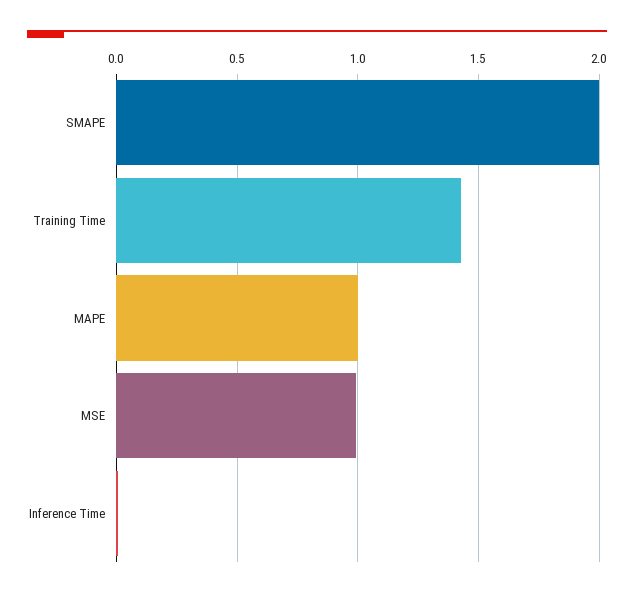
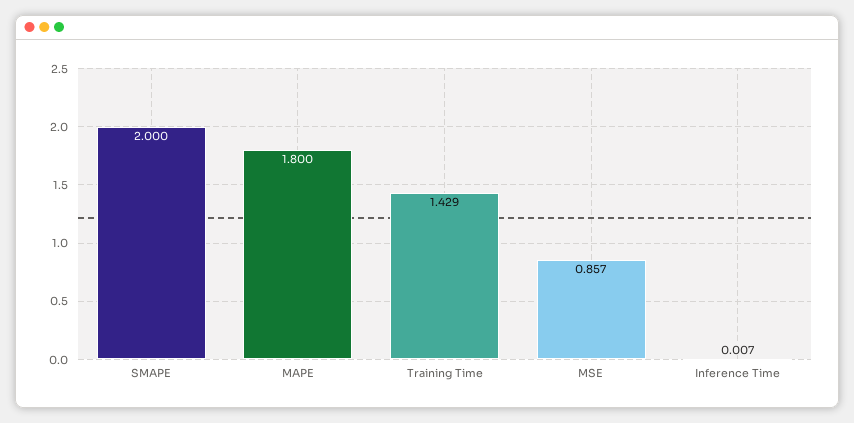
MAPE: 1 -> 1.8
MSE: 1 -> 0.857

